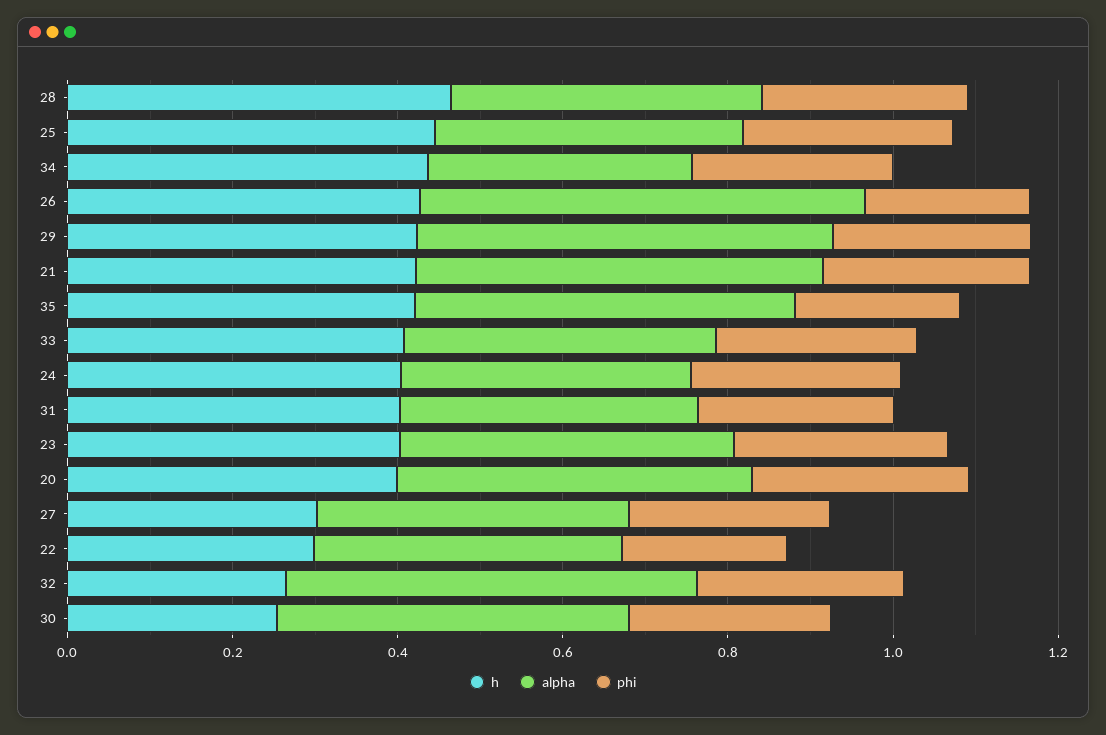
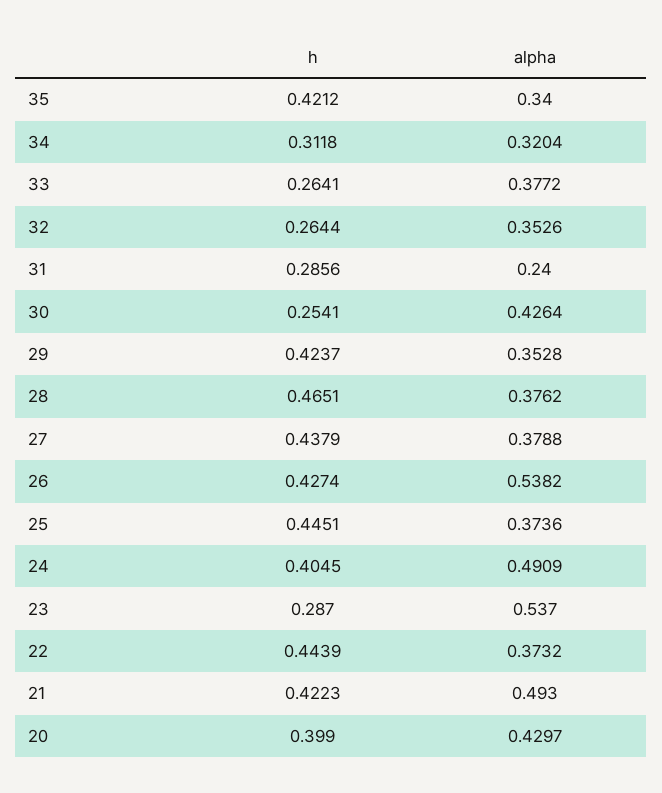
phi, 28: 0.25 -> none
phi, 25: 0.25 -> none
h, 34: 0.45 -> 0.3118
phi, 34: 0.25 -> none
phi, 26: 0.2 -> none
alpha, 29: 0.5 -> 0.3528
phi, 29: 0.25 -> none
phi, 21: 0.25 -> none
alpha, 35: 0.45 -> 0.34
phi, 35: 0.2 -> none
h, 33: 0.4 -> 0.2641
phi, 33: 0.25 -> none
alpha, 24: 0.35 -> 0.4909
phi, 24: 0.25 -> none
h, 31: 0.4 -> 0.2856
alpha, 31: 0.35 -> 0.24
phi, 31: 0.25 -> none
h, 23: 0.4 -> 0.287
alpha, 23: 0.4 -> 0.537
phi, 23: 0.25 -> none
phi, 20: 0.25 -> none
h, 27: 0.3 -> 0.4379
phi, 27: 0.25 -> none
h, 22: 0.3 -> 0.4439
phi, 22: 0.2 -> none
alpha, 32: 0.5 -> 0.3526
phi, 32: 0.25 -> none
phi, 30: 0.25 -> none

